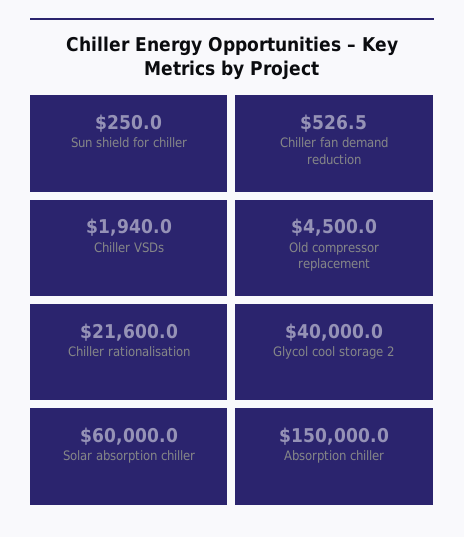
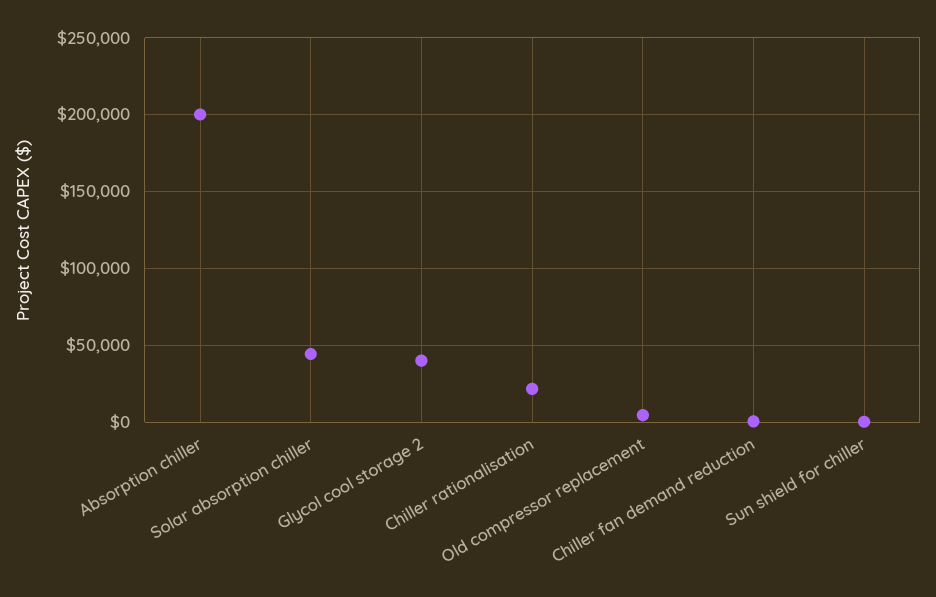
Chiller VSDs: 1940 -> none
Solar absorption chiller: 60000 -> 45000
Absorption chiller: 150000 -> 200000

